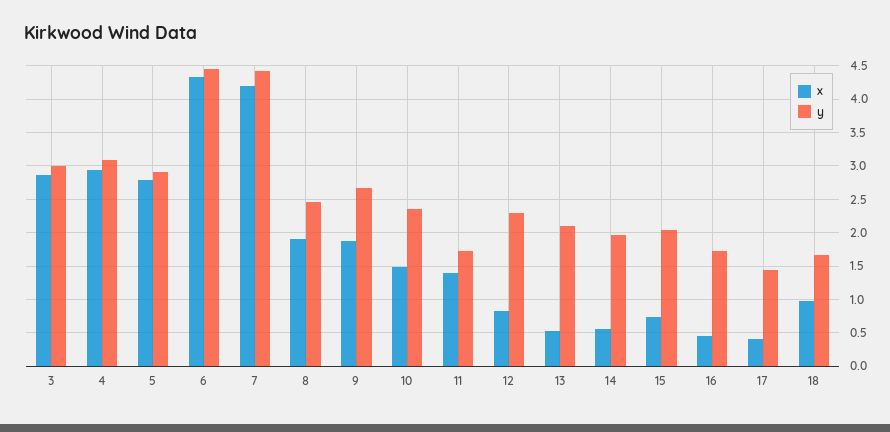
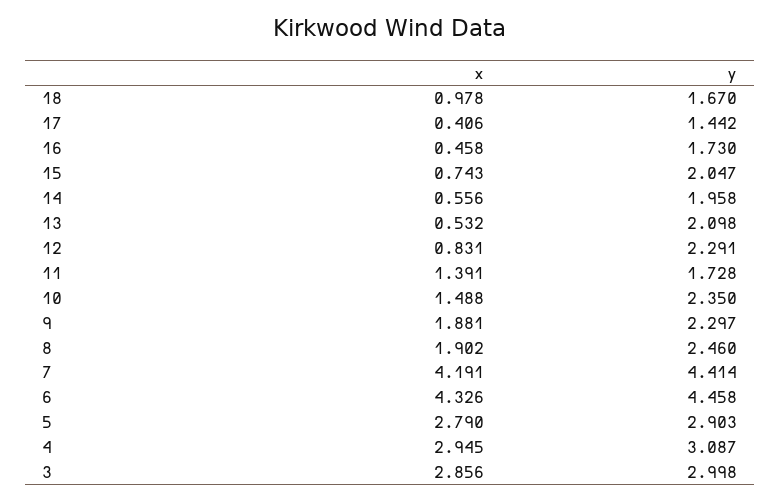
y, 9: 2.7 -> 2.297

